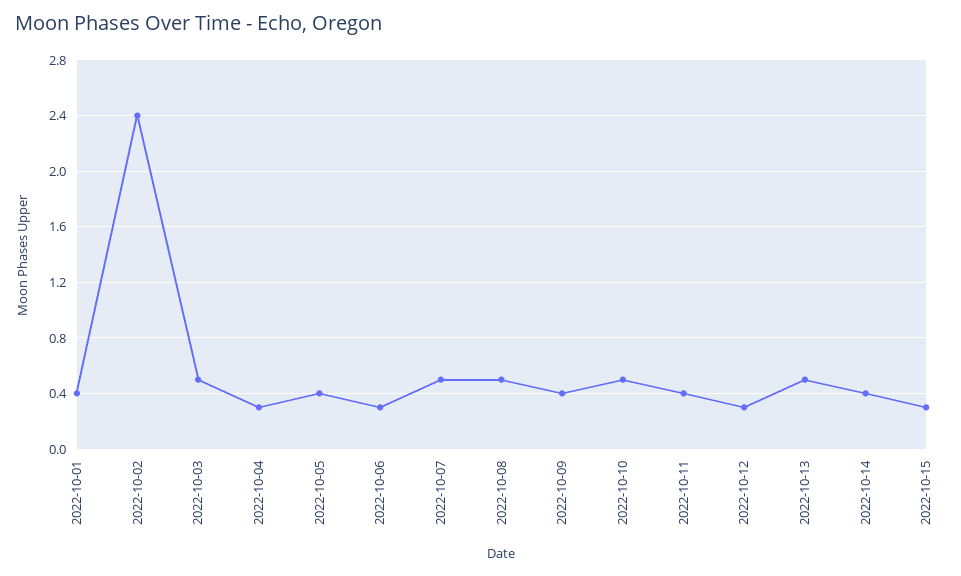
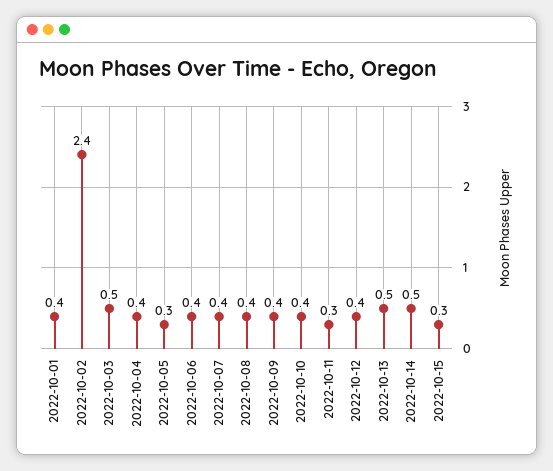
2022-10-04: 0.3 -> 0.4
2022-10-05: 0.4 -> 0.3
2022-10-06: 0.3 -> 0.4
2022-10-07: 0.5 -> 0.4
2022-10-08: 0.5 -> 0.4
2022-10-10: 0.5 -> 0.4
2022-10-11: 0.4 -> 0.3
2022-10-12: 0.3 -> 0.4
2022-10-14: 0.4 -> 0.5

